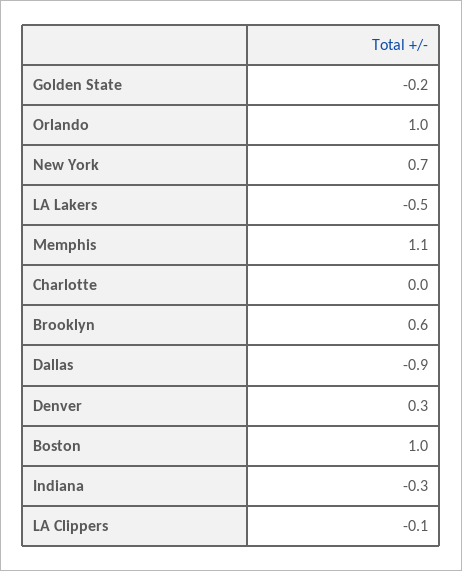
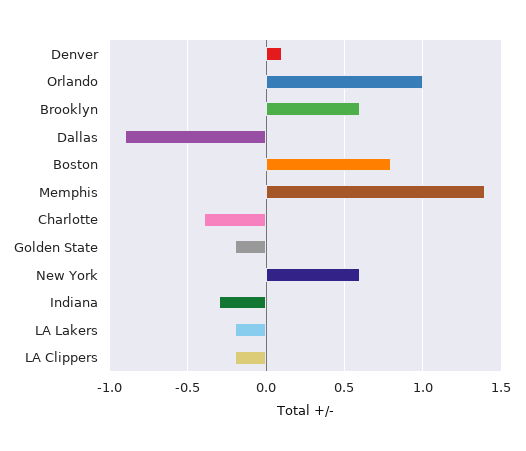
New York: 0.7 -> 0.6
LA Lakers: -0.5 -> -0.2
Memphis: 1.1 -> 1.4
Charlotte: 0 -> -0.4
Denver: 0.3 -> 0.1
Boston: 1 -> 0.8
LA Clippers: -0.1 -> -0.2

